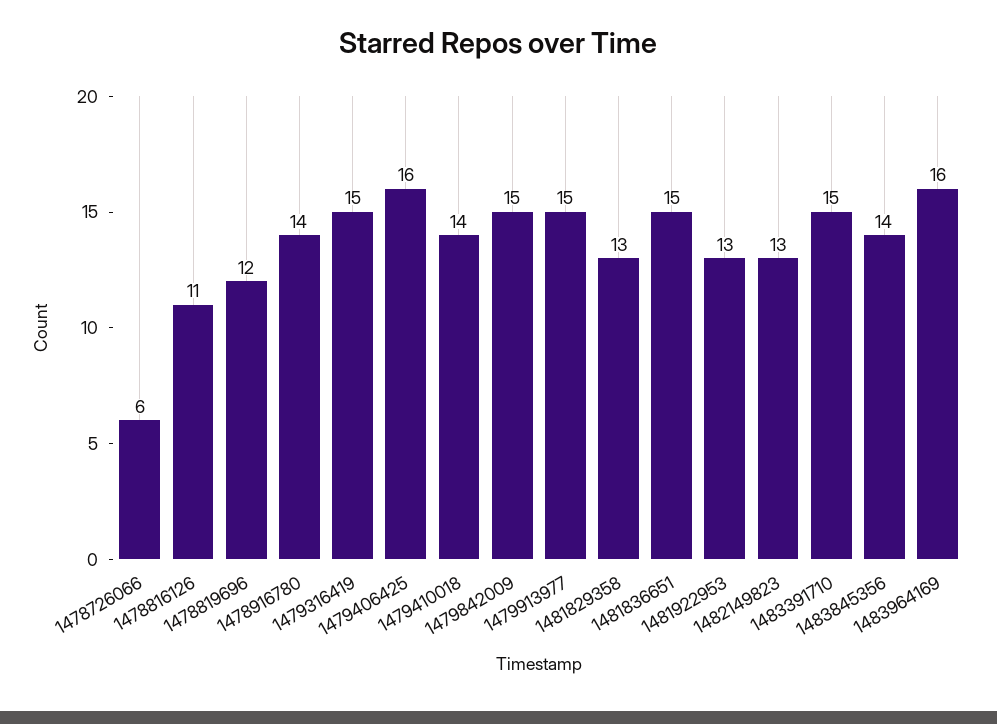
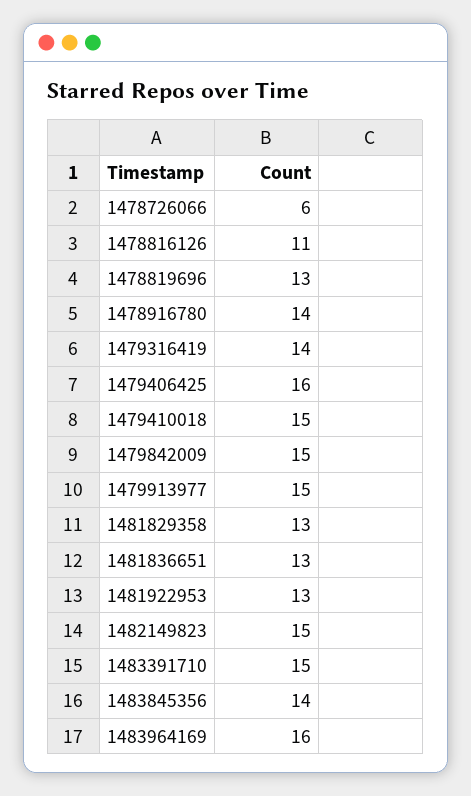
1478819696: 12 -> 13
1479316419: 15 -> 14
1479410018: 14 -> 15
1481836651: 15 -> 13
1482149823: 13 -> 15

